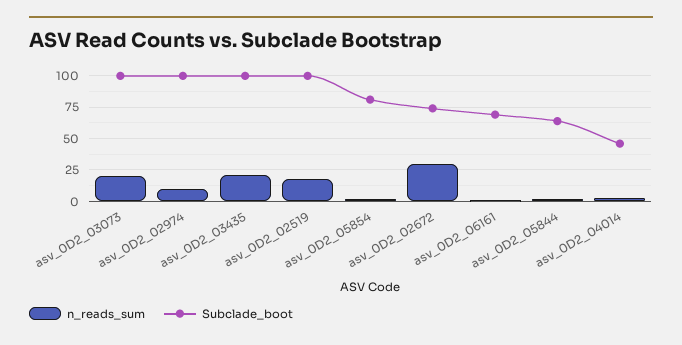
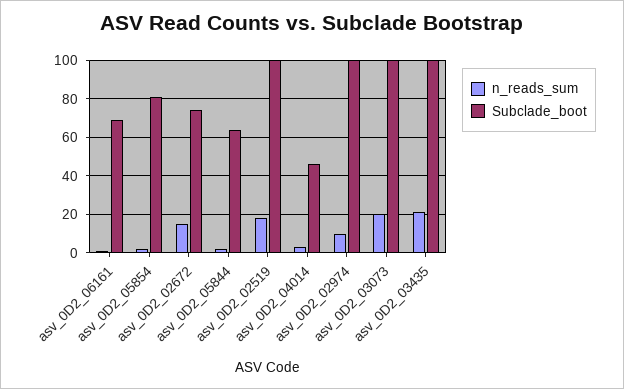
n_reads_sum, asv_0D2_02672: 30 -> 15

